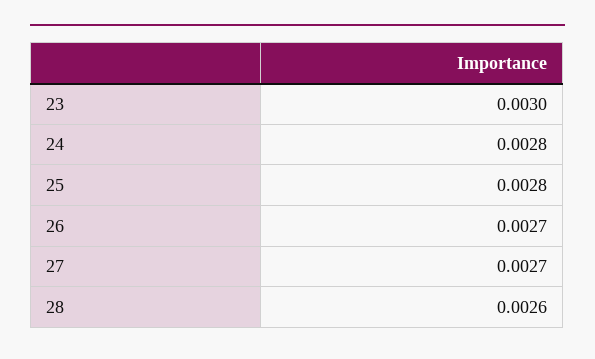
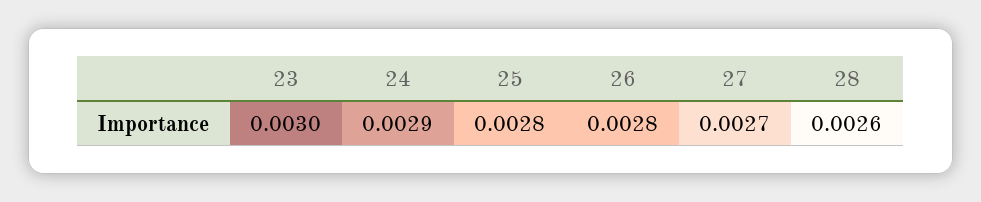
24: 0.0028 -> 0.0029
26: 0.0027 -> 0.0028

